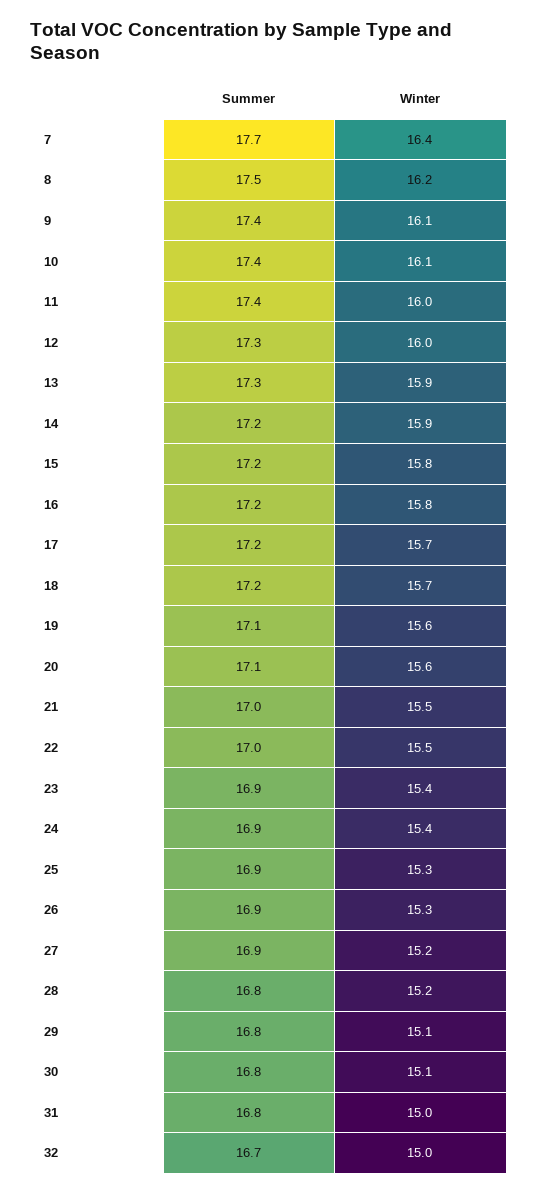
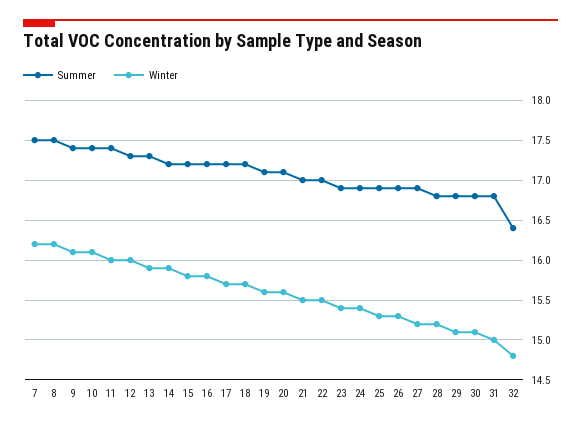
Summer, 7: 17.7 -> 17.5
Winter, 7: 16.4 -> 16.2
Summer, 32: 16.7 -> 16.4
Winter, 32: 15 -> 14.8

